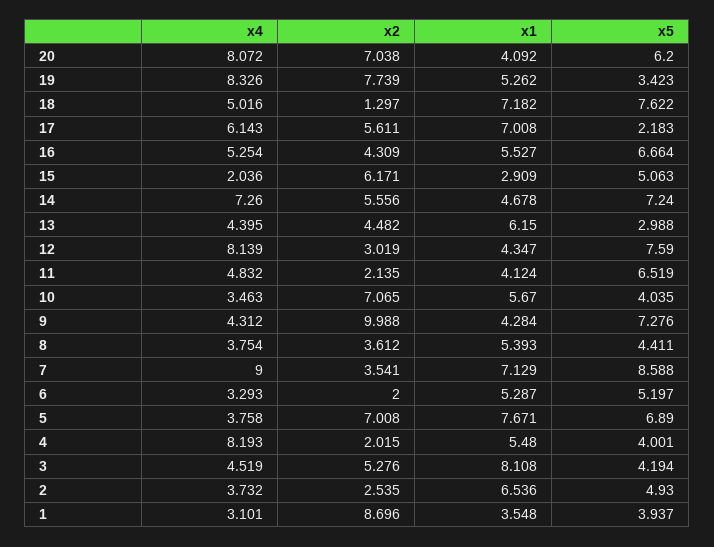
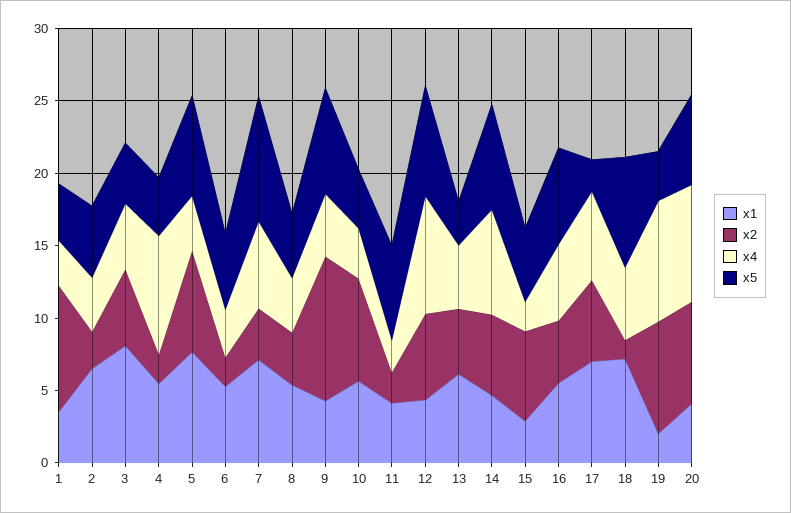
x1, 19: 5.262 -> 2
x2, 12: 3.019 -> 6
x4, 11: 4.832 -> 2
x4, 7: 9 -> 6

